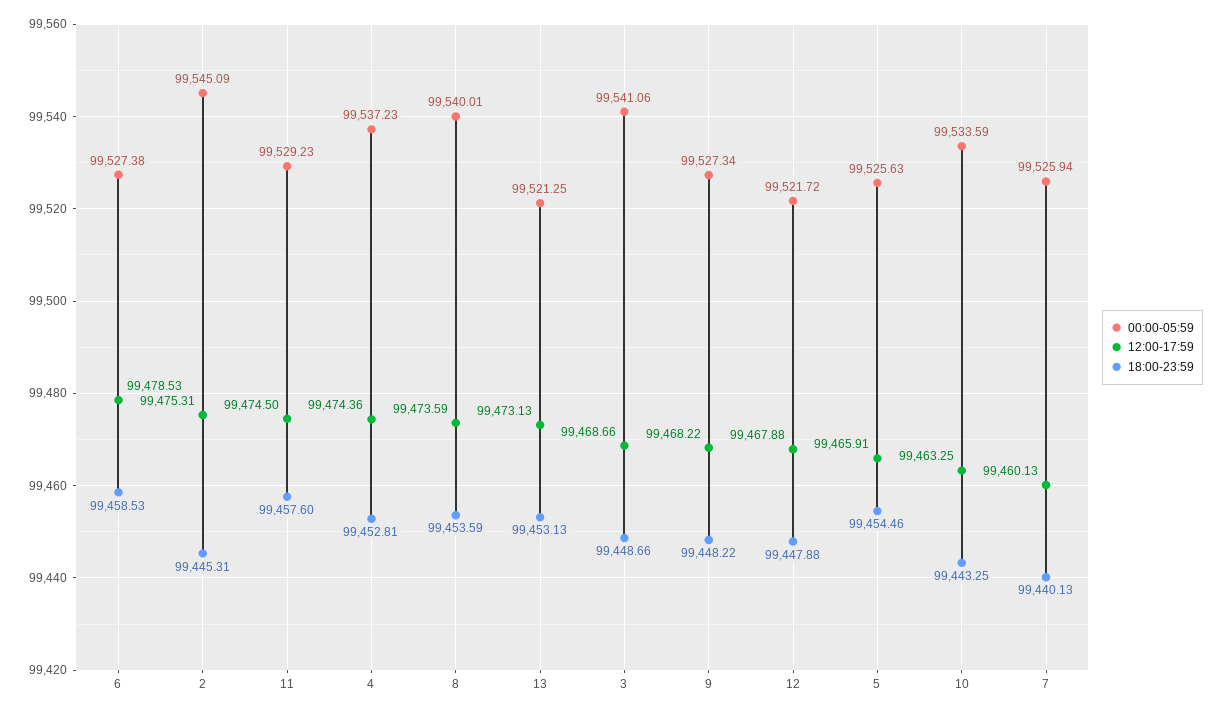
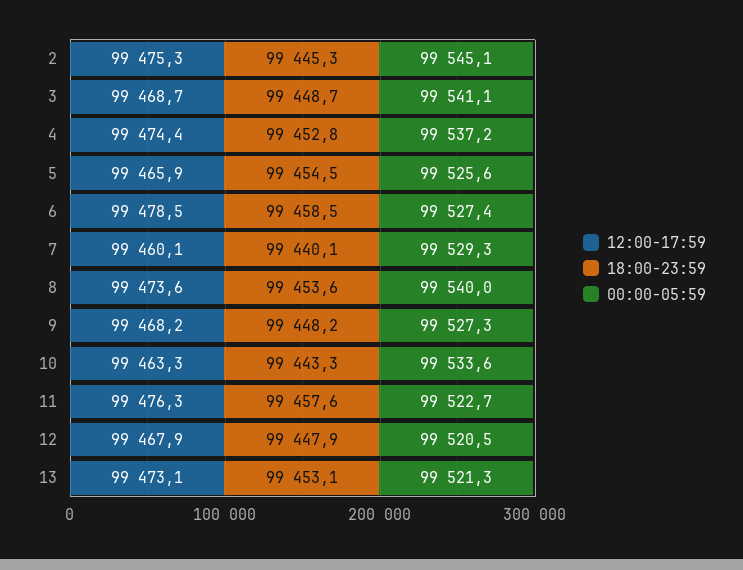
00:00-05:59, 11: 99529.23 -> 99522.7
12:00-17:59, 11: 99474.5 -> 99476.3
00:00-05:59, 12: 99521.72 -> 99520.5
00:00-05:59, 7: 99525.94 -> 99529.3

